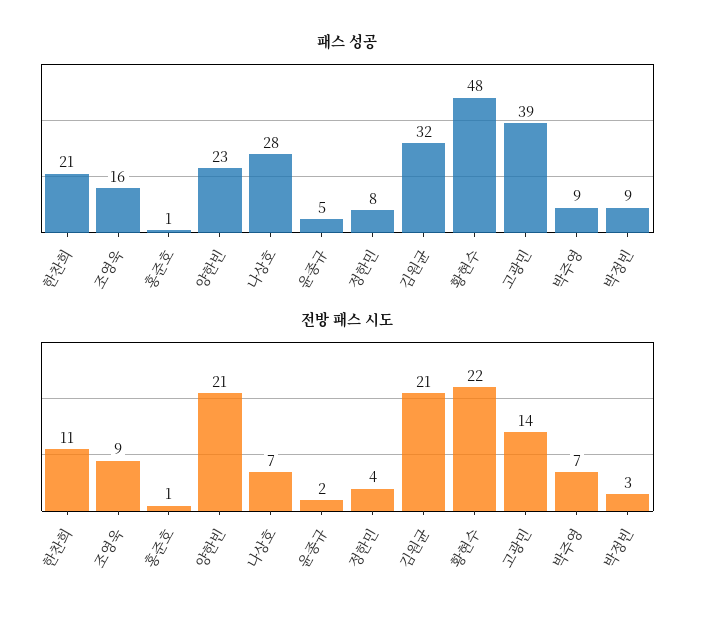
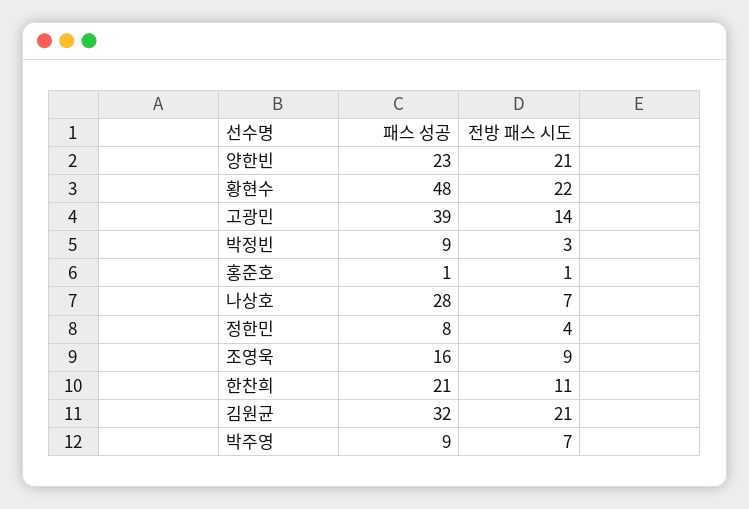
패스 성공, 윤종규: 5 -> none
전방 패스 시도, 윤종규: 2 -> none

